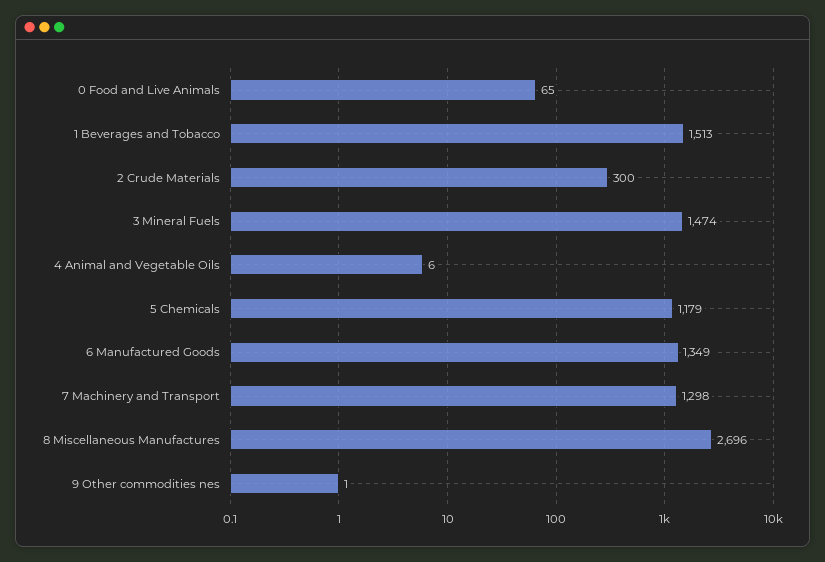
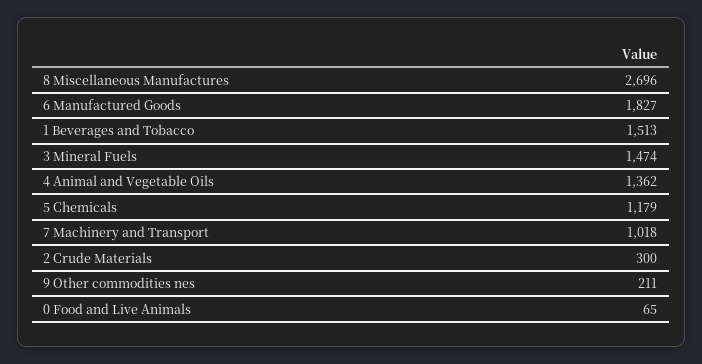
4 Animal and Vegetable Oils: 6 -> 1362
6 Manufactured Goods: 1349 -> 1827
7 Machinery and Transport: 1298 -> 1018
9 Other commodities nes: 1 -> 211

